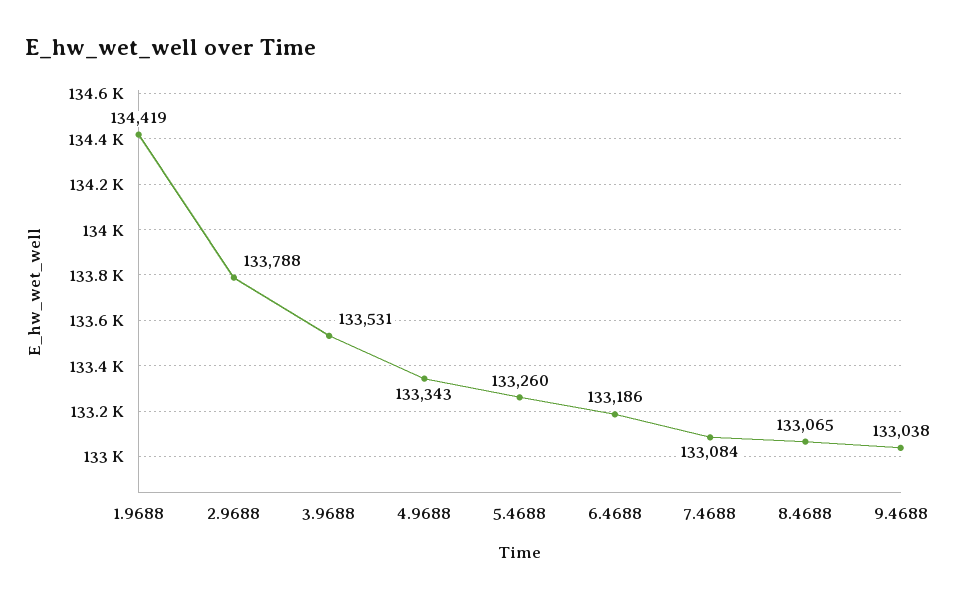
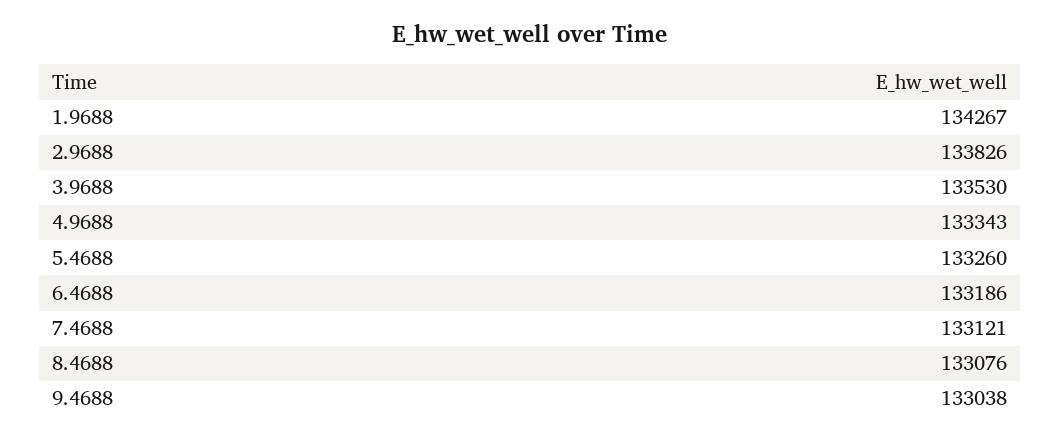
1.9688: 134419 -> 134267
2.9688: 133788 -> 133826
3.9688: 133531 -> 133530
7.4688: 133084 -> 133121
8.4688: 133065 -> 133076

